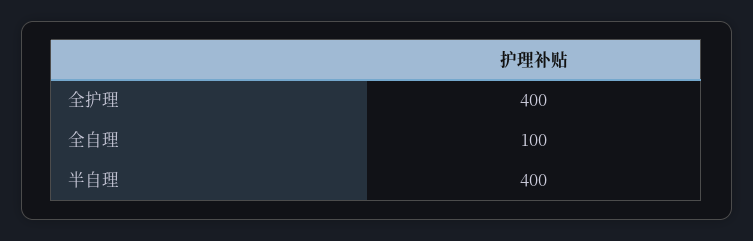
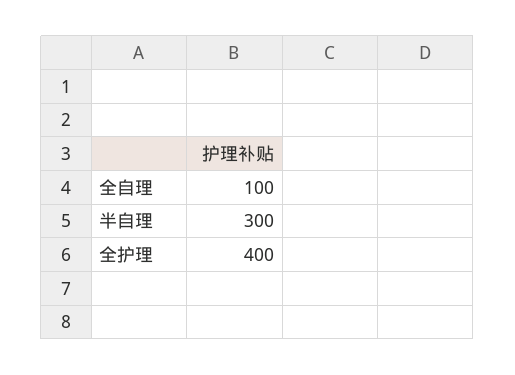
半自理: 400 -> 300

